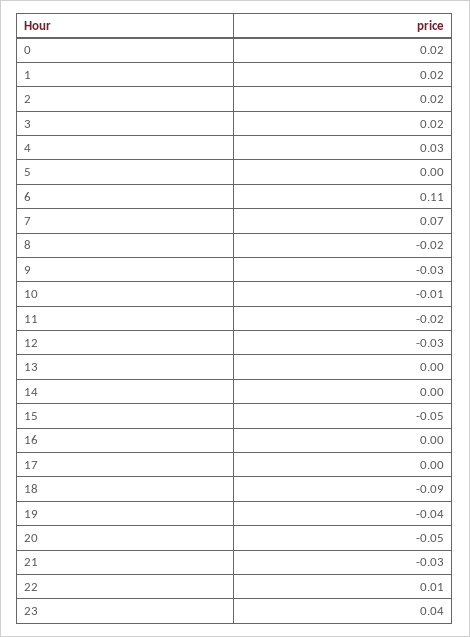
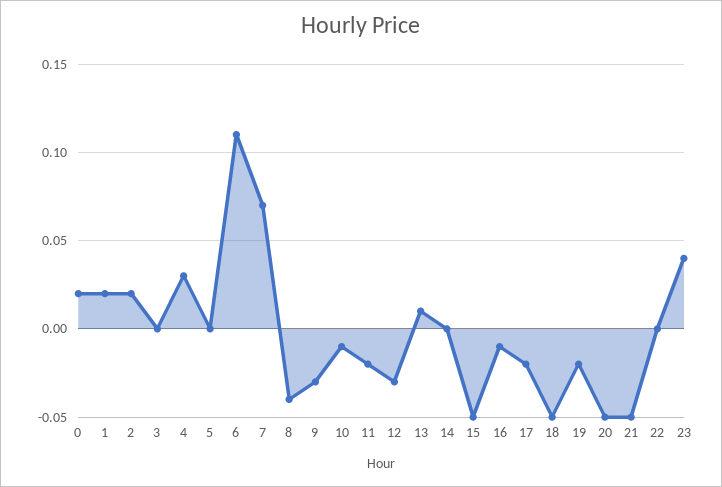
3: 0.02 -> 0
8: -0.02 -> -0.04
13: 0 -> 0.01
16: 0 -> -0.01
17: 0 -> -0.02
18: -0.09 -> -0.05
19: -0.04 -> -0.02
21: -0.03 -> -0.05
22: 0.01 -> 0

